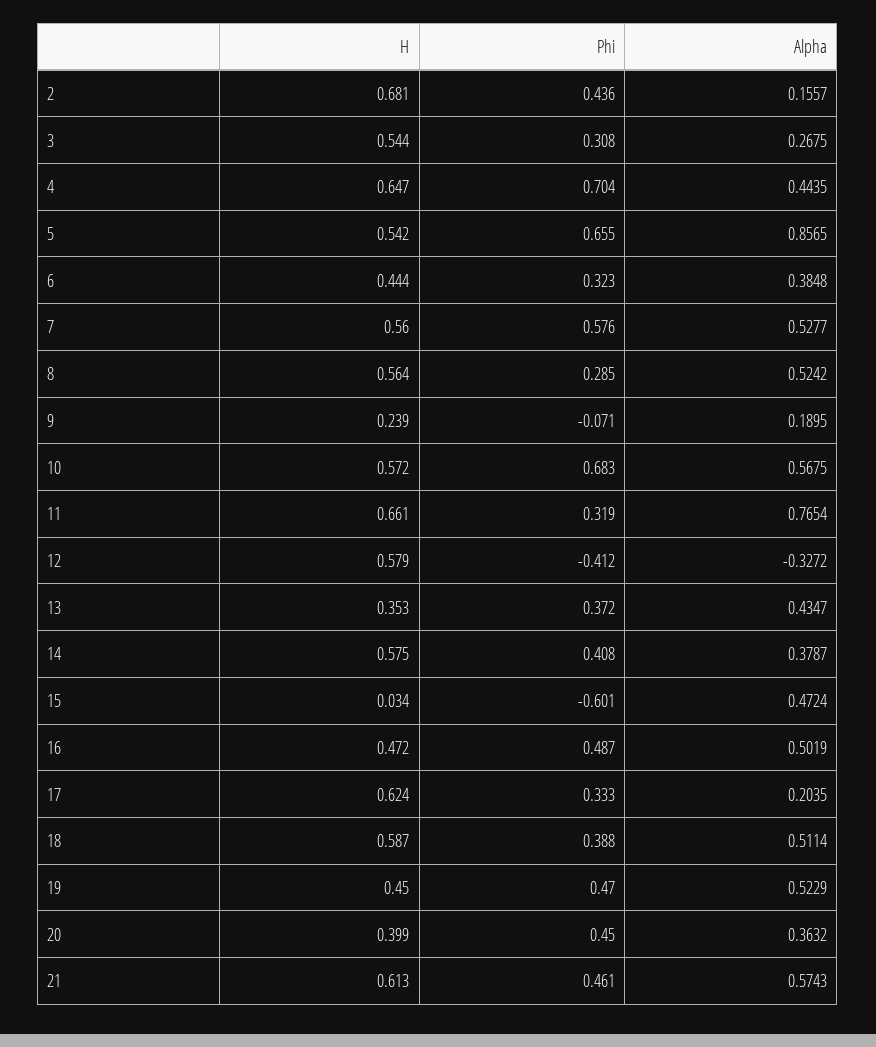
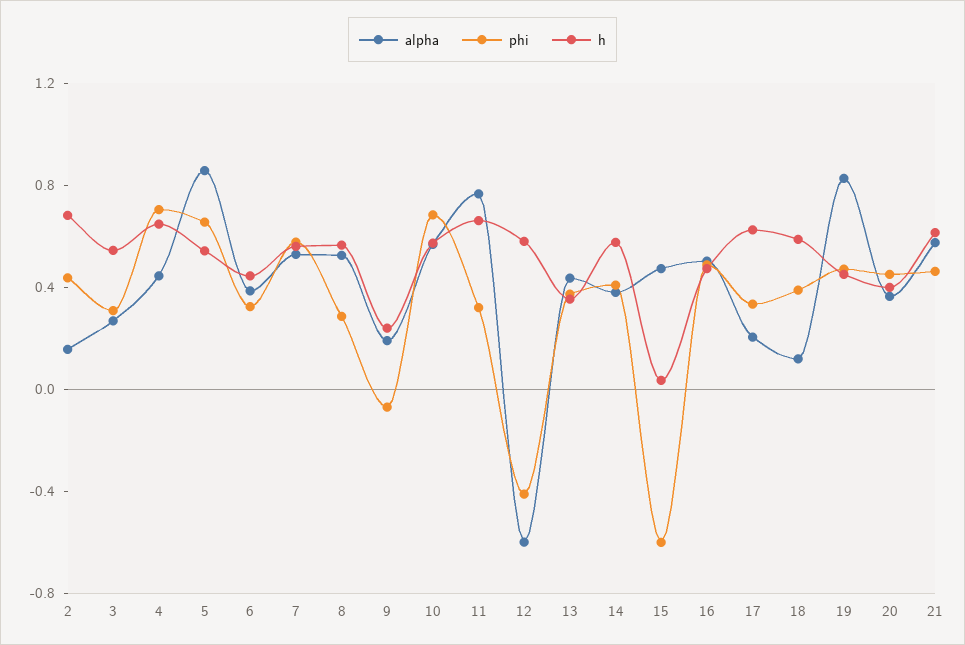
Alpha, 12: -0.3272 -> -0.6
Alpha, 18: 0.5114 -> 0.1
Alpha, 19: 0.5229 -> 0.8

